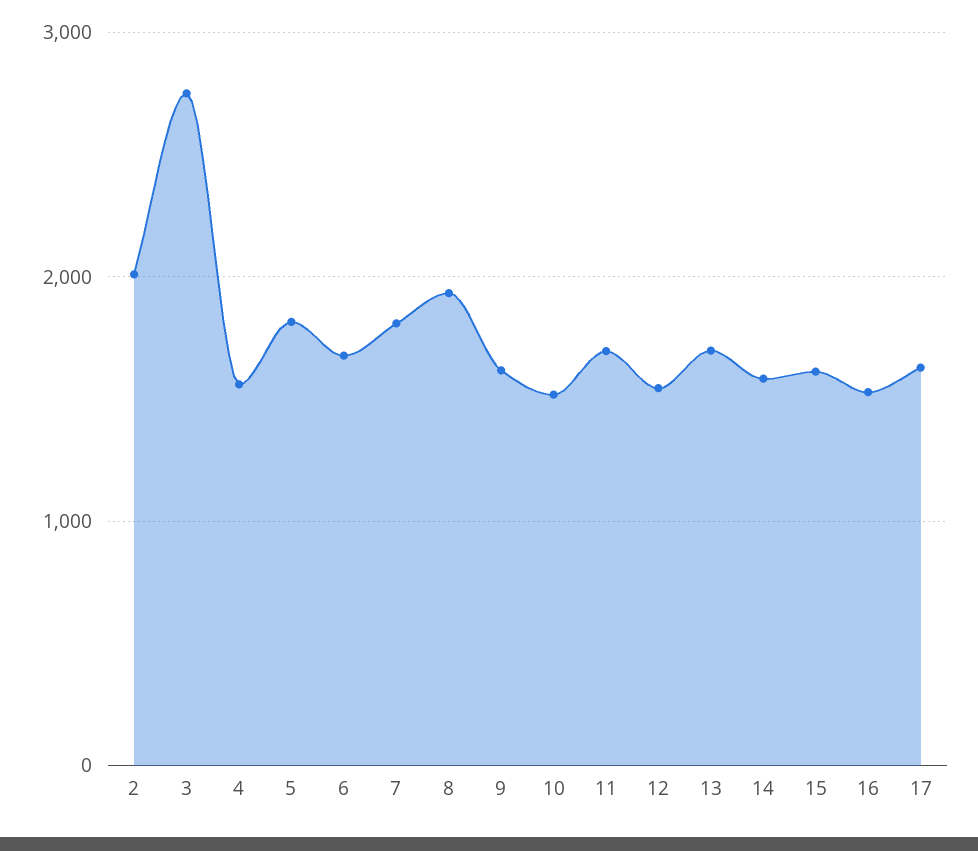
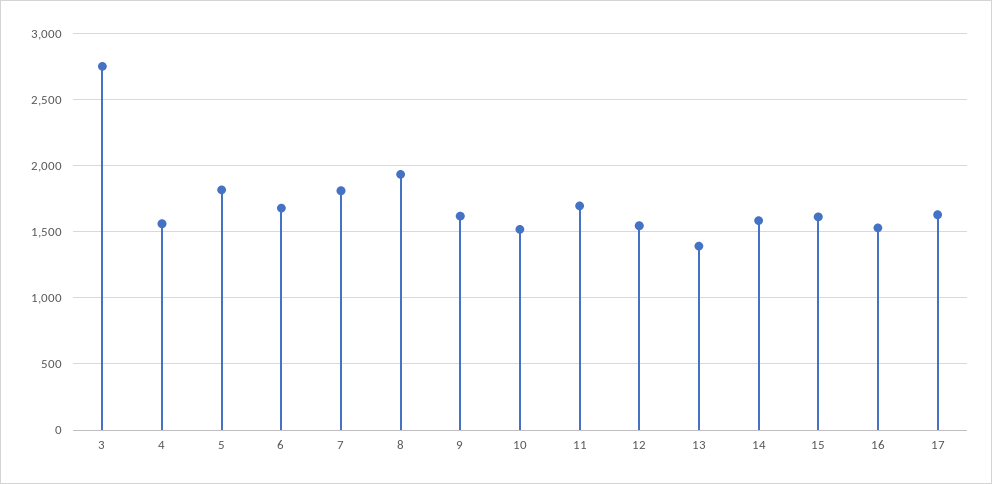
2: 2000 -> none
13: 1700 -> 1400

